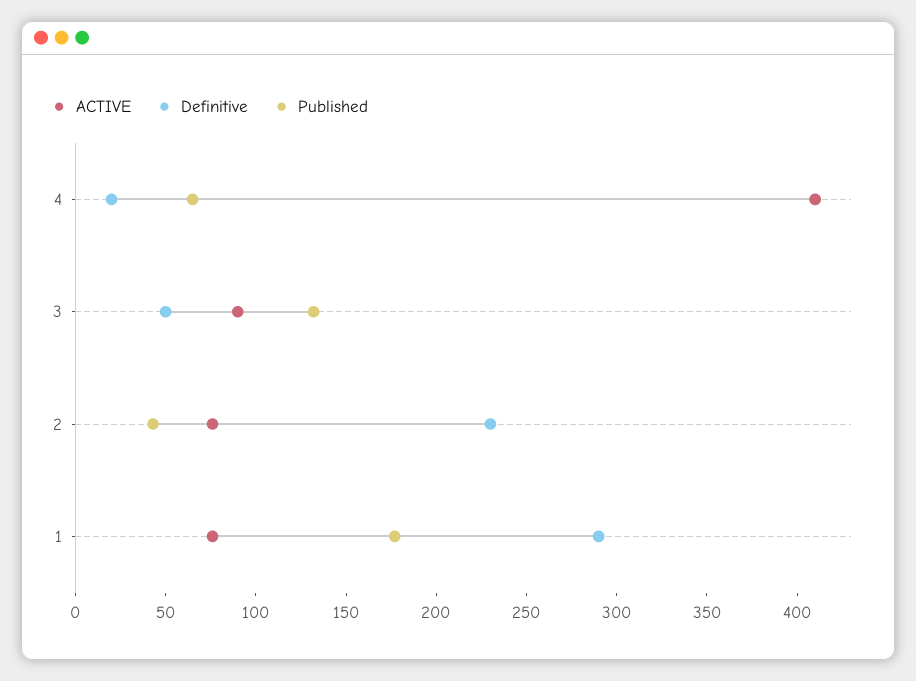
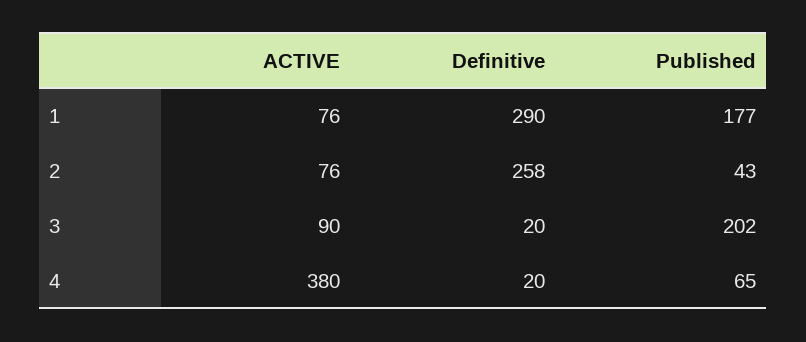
ACTIVE, 4: 410 -> 380
Definitive, 3: 50 -> 20
Published, 3: 130 -> 202
Definitive, 2: 230 -> 258

